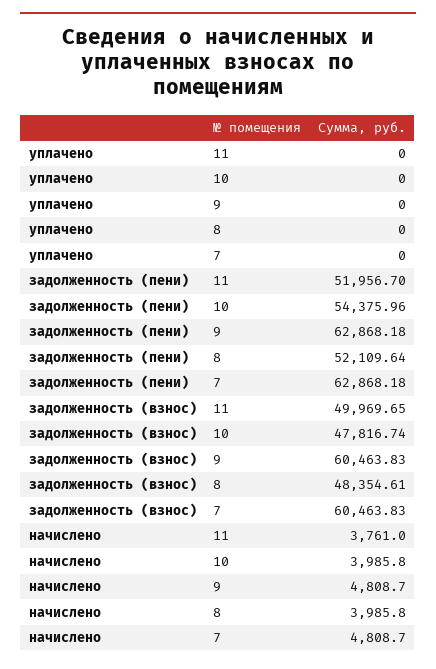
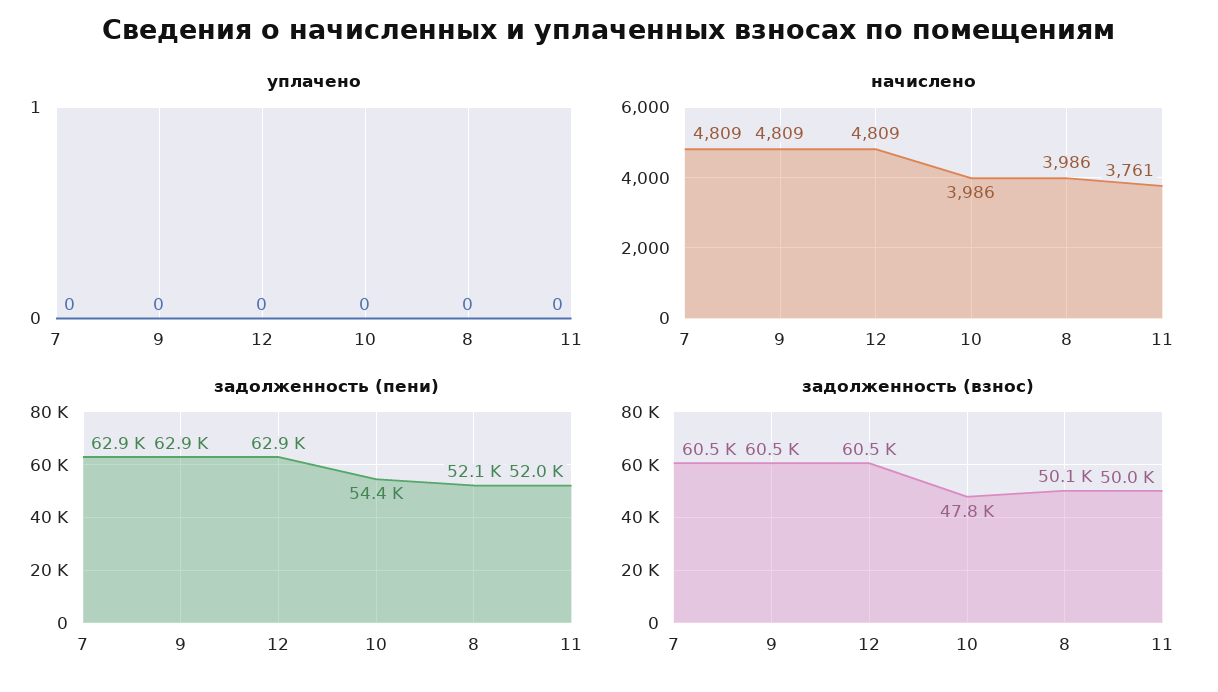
задолженность (взнос), 8: 48354.61 -> 50100
уплачено, 12: none -> 0
начислено, 12: none -> 4809
задолженность (пени), 12: none -> 62900
задолженность (взнос), 12: none -> 60500

